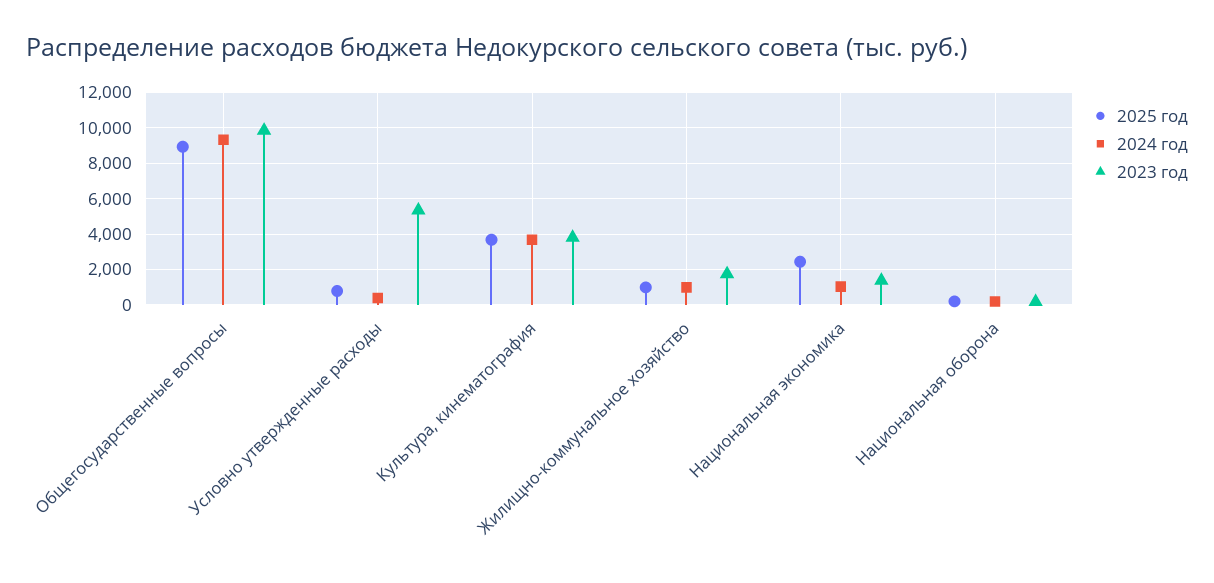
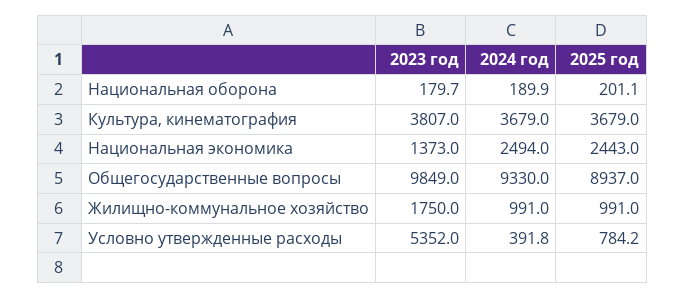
2024 год, Национальная экономика: 1000 -> 2494

